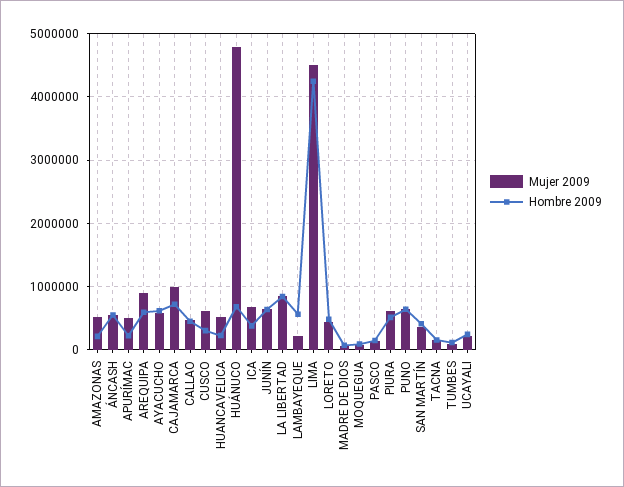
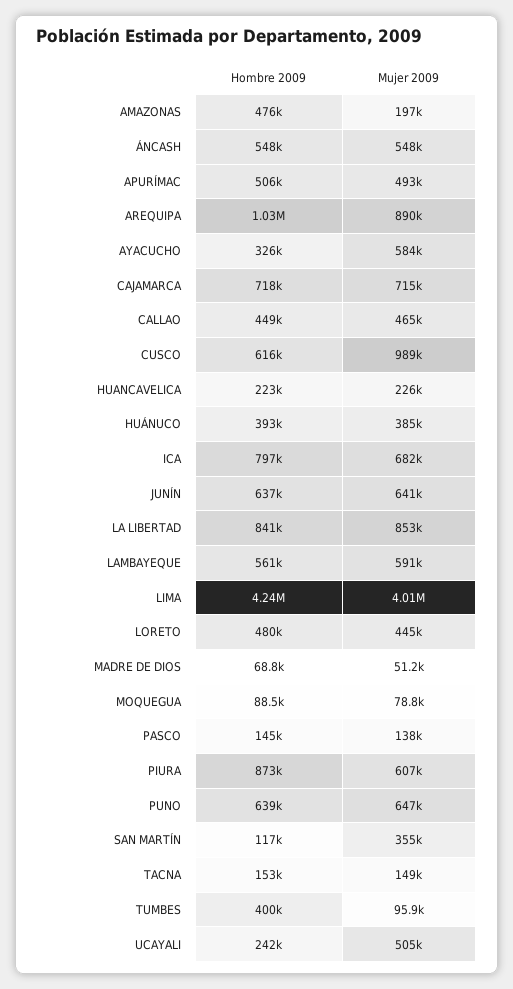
Mujer 2009, AMAZONAS: 500000 -> 197000
Hombre 2009, AMAZONAS: 200000 -> 476000
Hombre 2009, APURÍMAC: 200000 -> 506000
Hombre 2009, AREQUIPA: 600000 -> 1030000
Hombre 2009, AYACUCHO: 600000 -> 326000
Mujer 2009, CAJAMARCA: 1000000 -> 715000
Mujer 2009, CUSCO: 600000 -> 989000
Hombre 2009, CUSCO: 300000 -> 616000
Mujer 2009, HUANCAVELICA: 500000 -> 226000
Mujer 2009, HUÁNUCO: 4800000 -> 385000
Hombre 2009, HUÁNUCO: 700000 -> 393000
Hombre 2009, ICA: 400000 -> 797000
Mujer 2009, LAMBAYEQUE: 200000 -> 591000
Mujer 2009, LIMA: 4500000 -> 4010000
Hombre 2009, PIURA: 500000 -> 873000
Hombre 2009, SAN MARTÍN: 400000 -> 117000
Hombre 2009, TUMBES: 100000 -> 400000
Mujer 2009, UCAYALI: 200000 -> 505000

